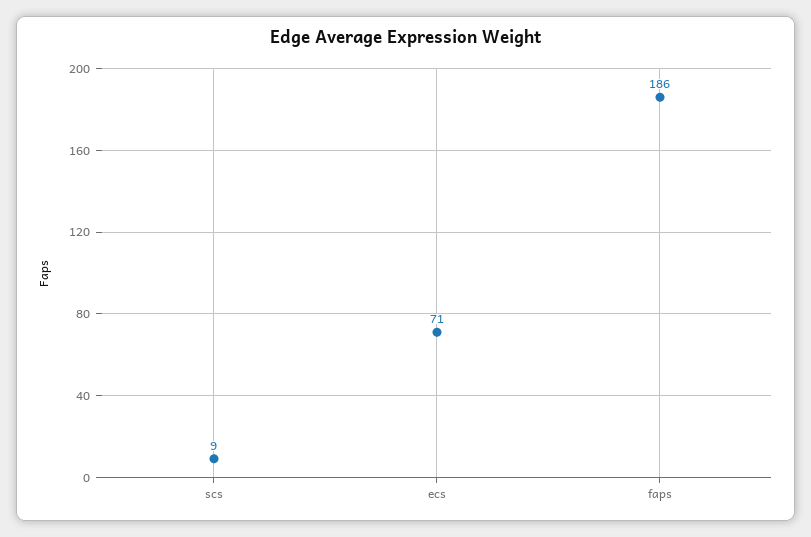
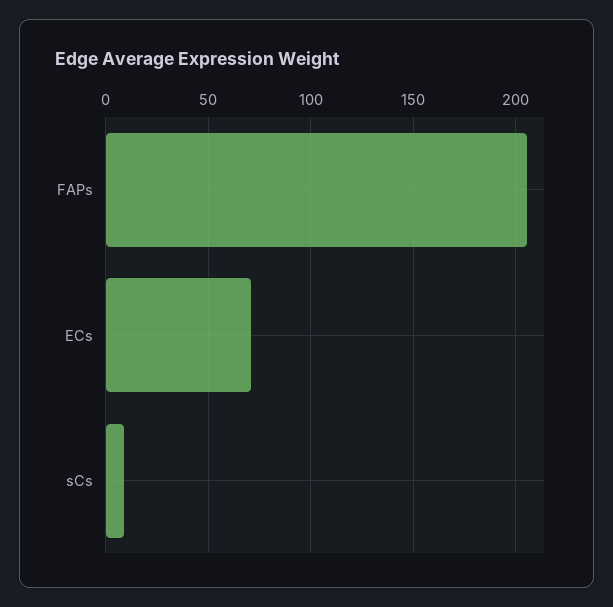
faps: 186 -> 205

